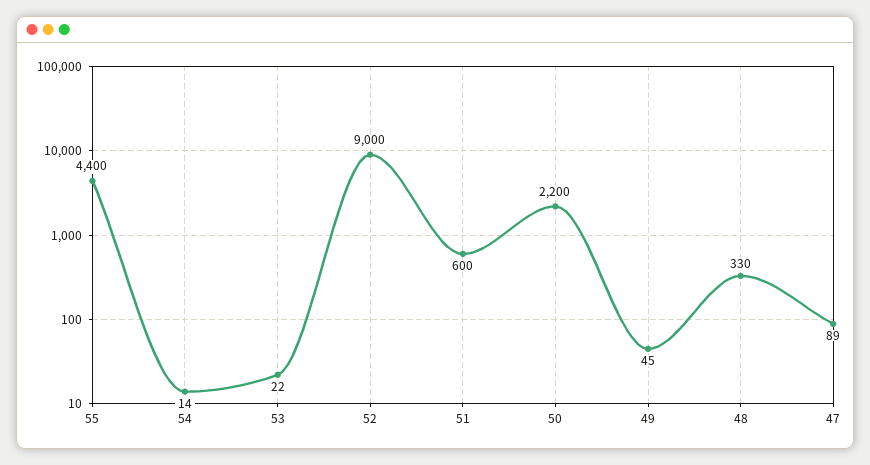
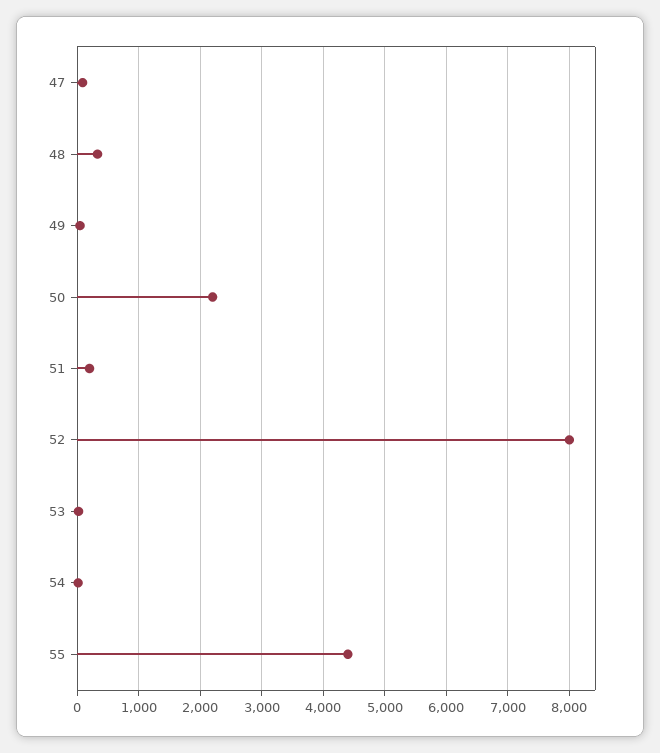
52: 9000 -> 8000
51: 600 -> 200

